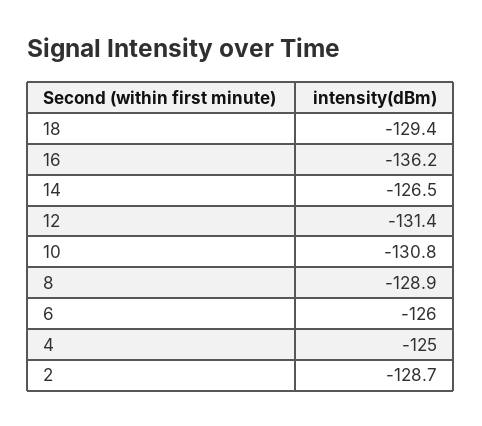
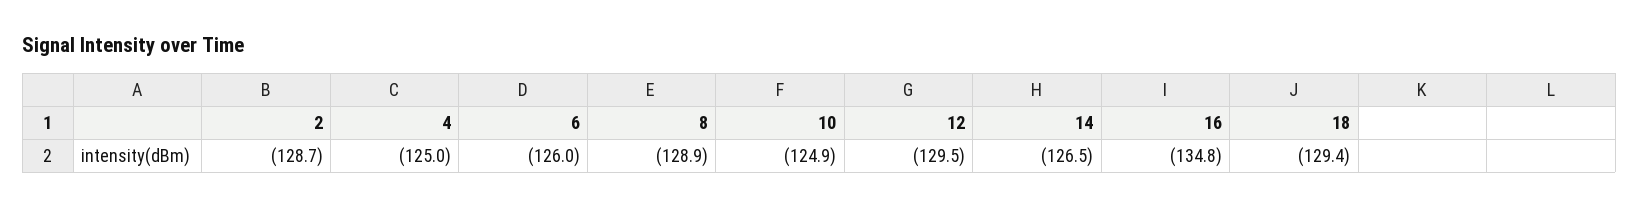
16: -136.2 -> -134.8
12: -131.4 -> -129.5
10: -130.8 -> -124.9

